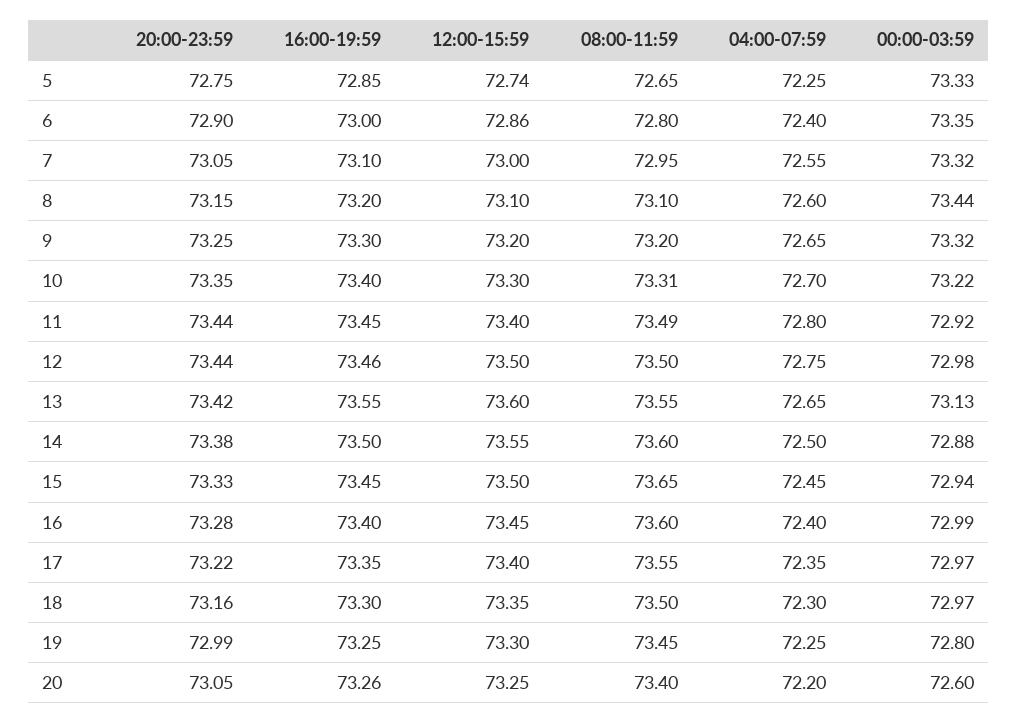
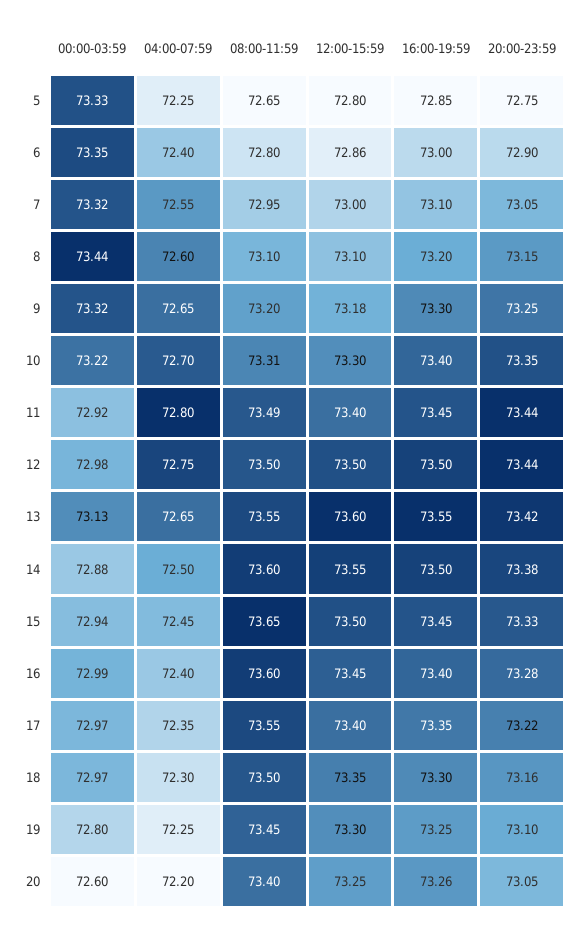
12:00-15:59, 5: 72.74 -> 72.8
12:00-15:59, 9: 73.2 -> 73.18
16:00-19:59, 12: 73.46 -> 73.5
20:00-23:59, 19: 72.99 -> 73.1

